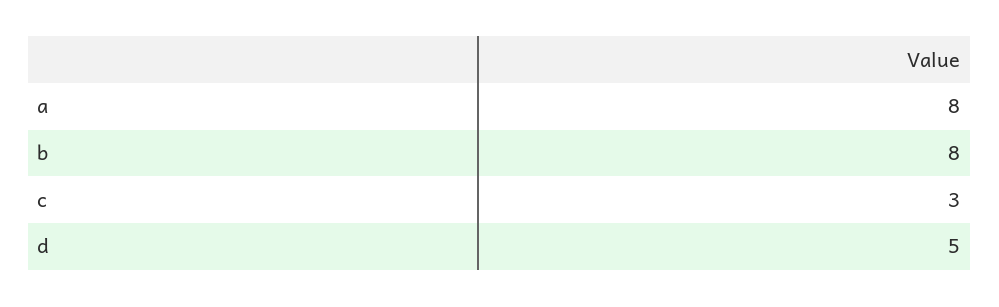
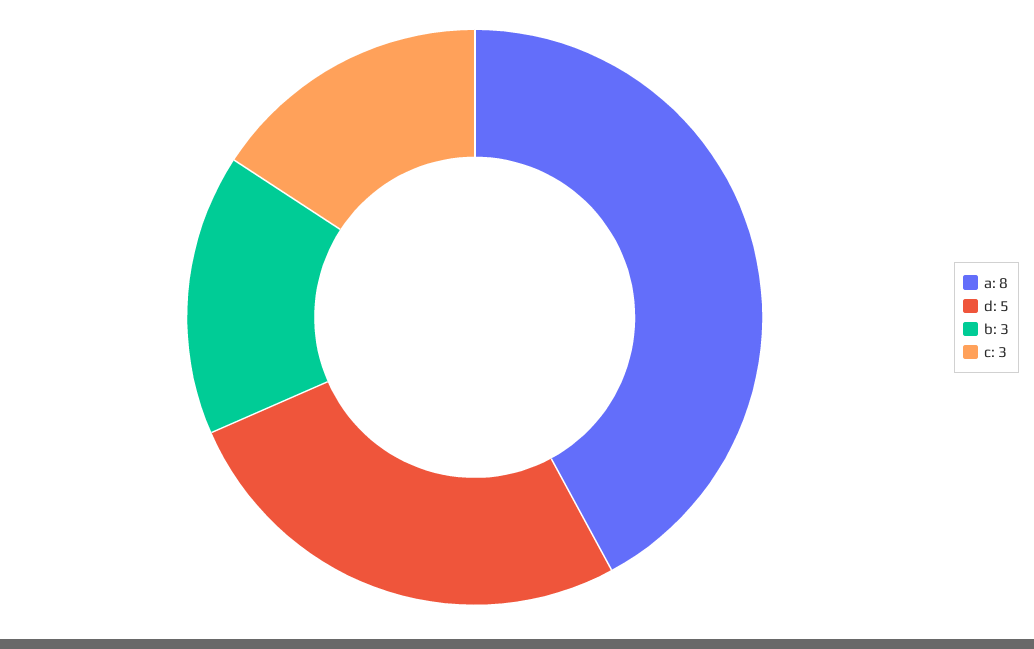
b: 8 -> 3

